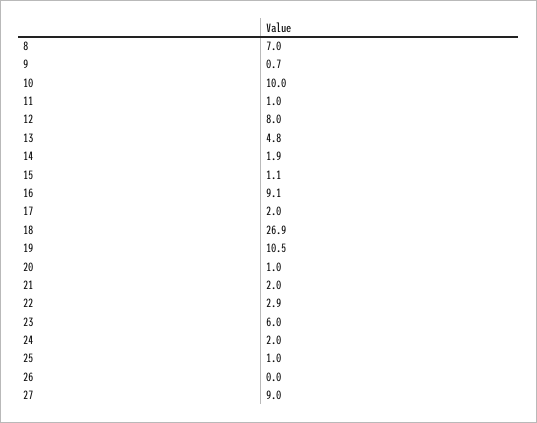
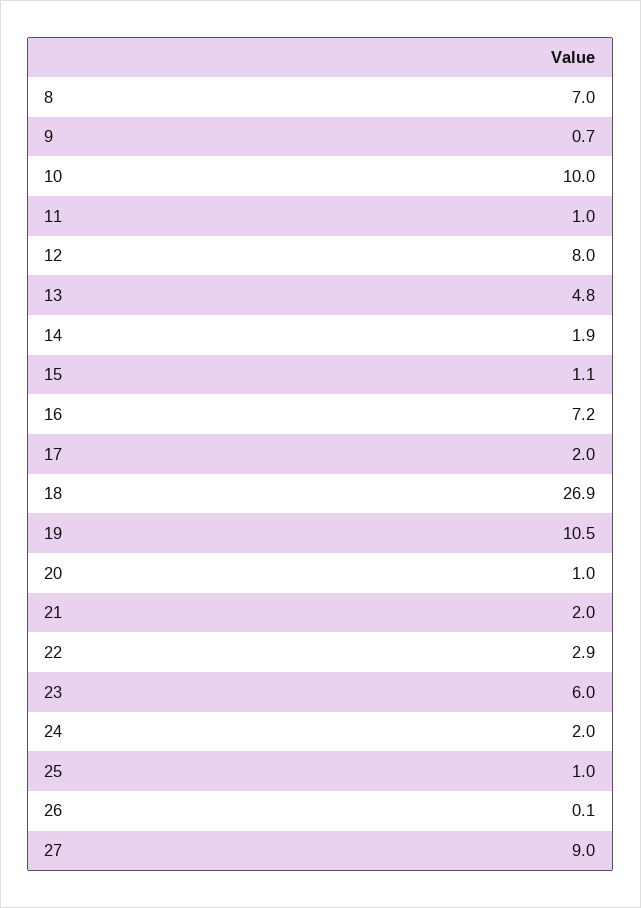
16: 9.1 -> 7.2
26: 0 -> 0.1

